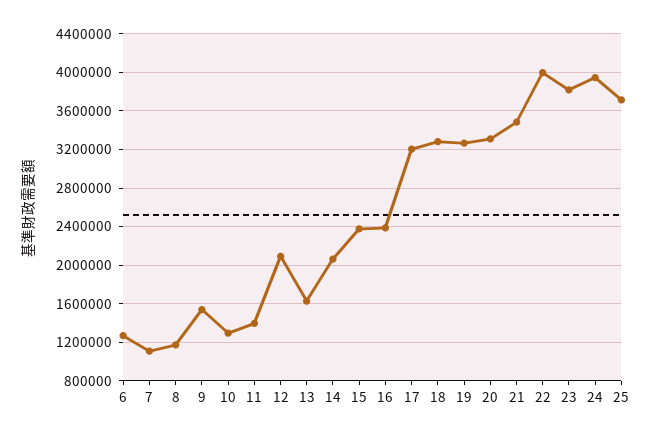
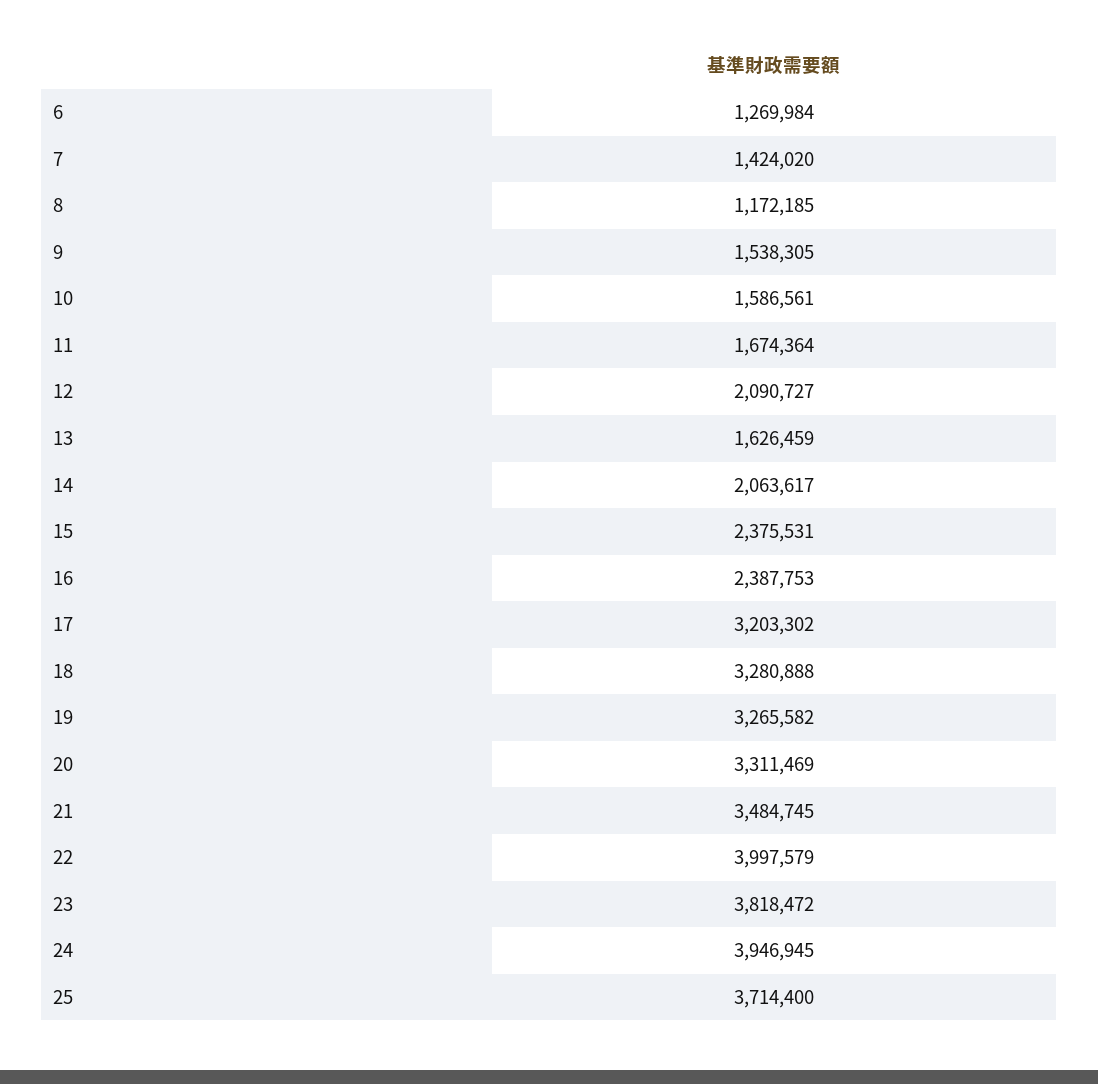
7: 1100000 -> 1424020
10: 1300000 -> 1586561
11: 1400000 -> 1674364

